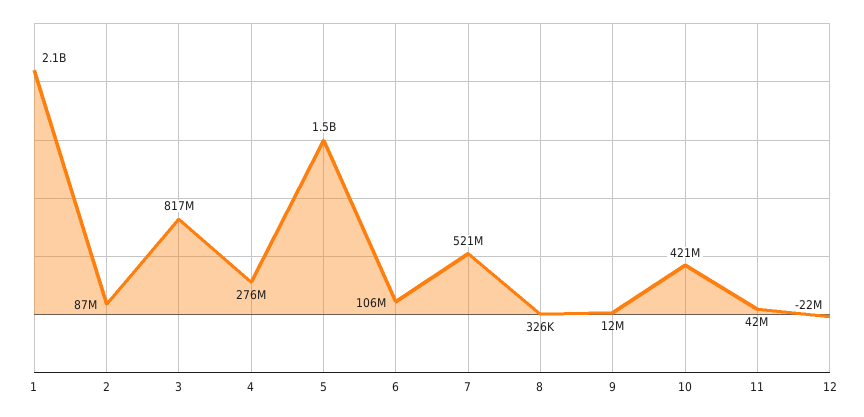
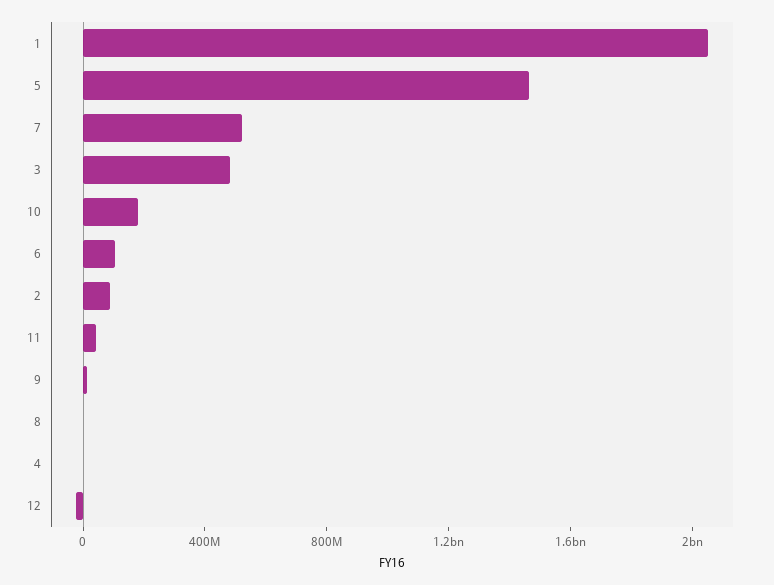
3: 817000000 -> 500000000
4: 276000000 -> 0
10: 421000000 -> 200000000

